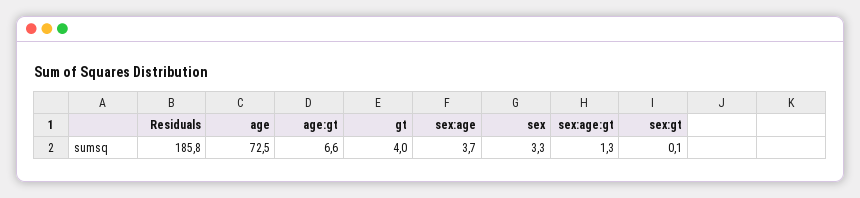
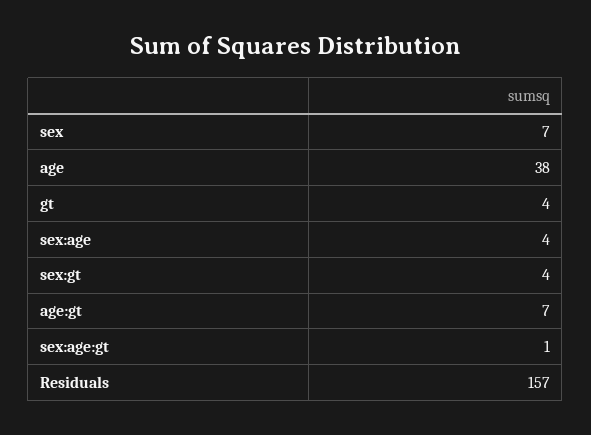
Residuals: 185.8 -> 157
age: 72.5 -> 38
sex: 3.3 -> 7
sex:gt: 0.1 -> 4

